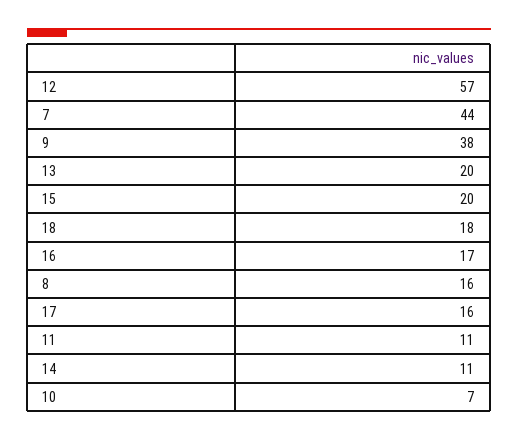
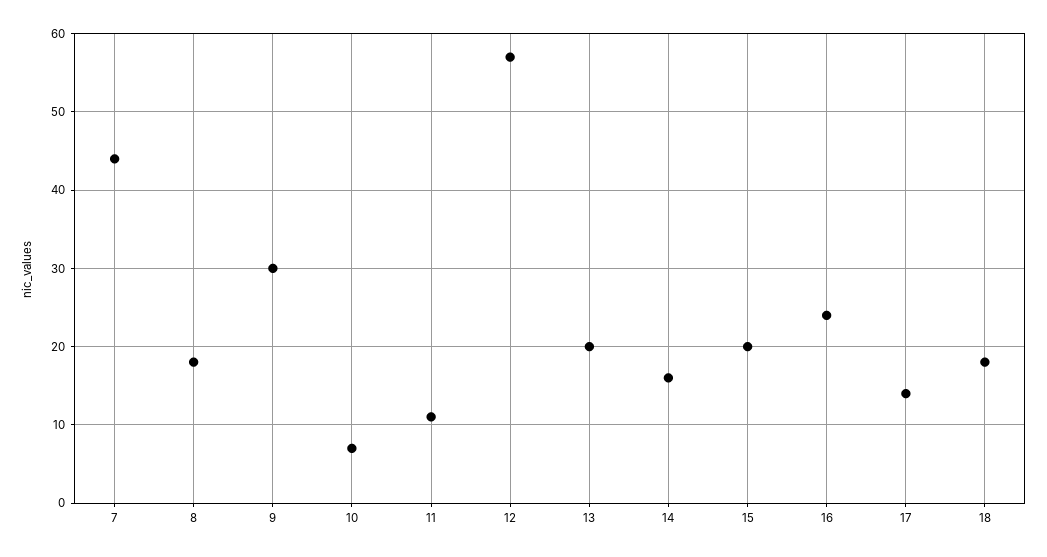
9: 38 -> 30
16: 17 -> 24
8: 16 -> 18
17: 16 -> 14
14: 11 -> 16

